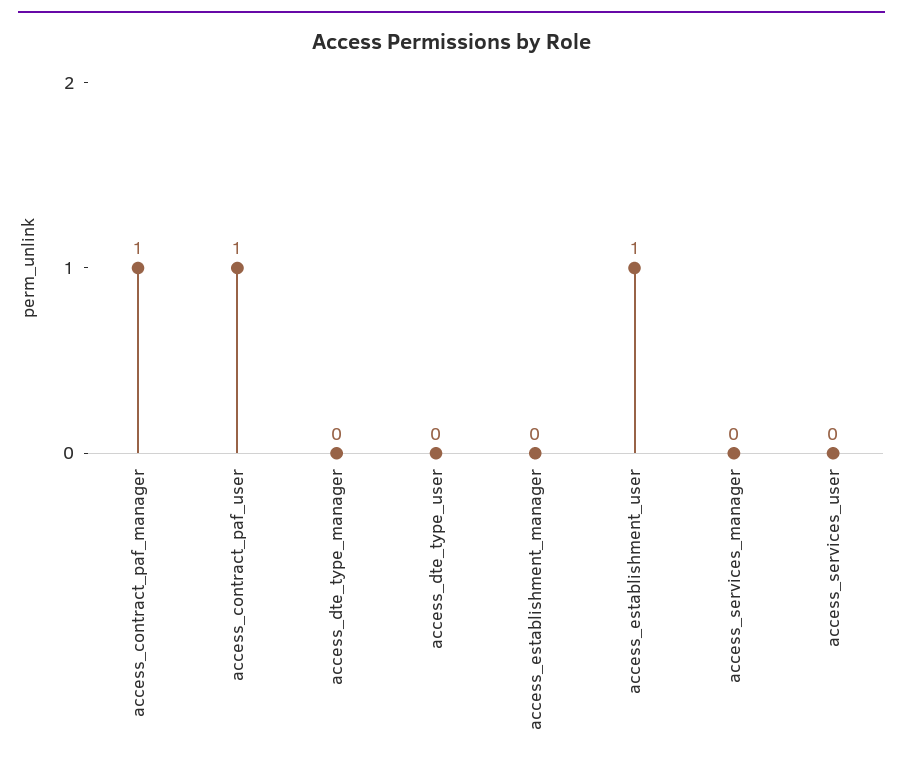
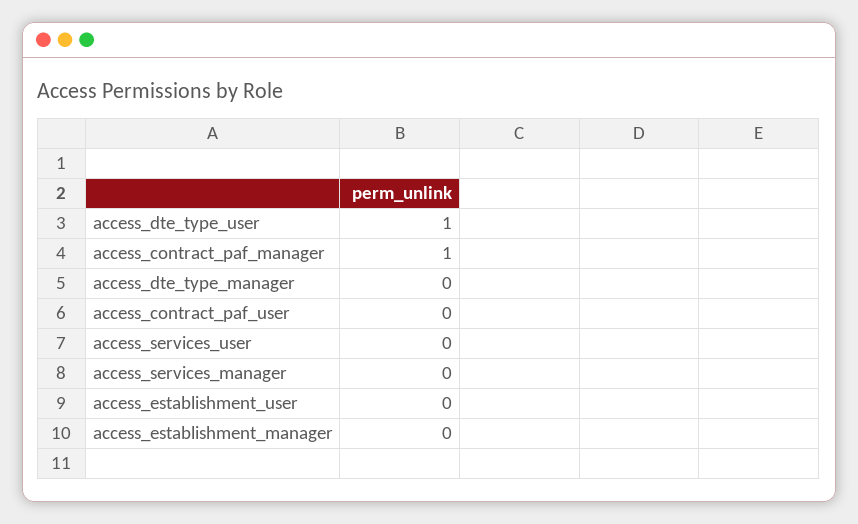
access_contract_paf_user: 1 -> 0
access_dte_type_user: 0 -> 1
access_establishment_user: 1 -> 0

